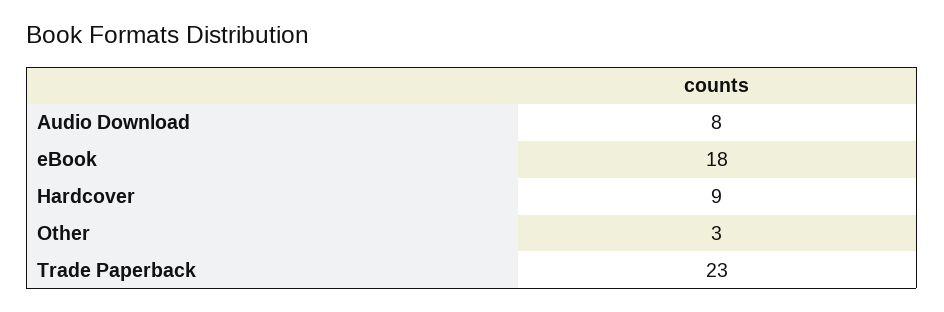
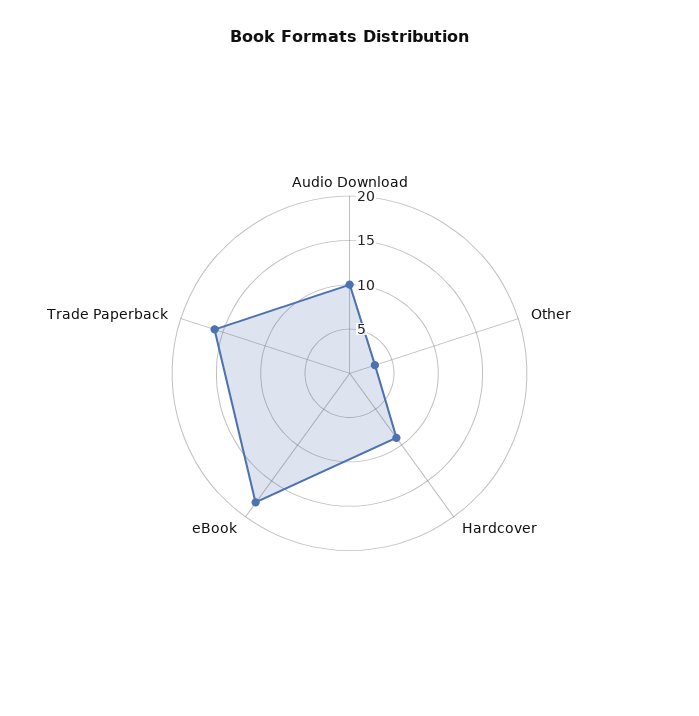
Audio Download: 8 -> 10
Trade Paperback: 23 -> 16

